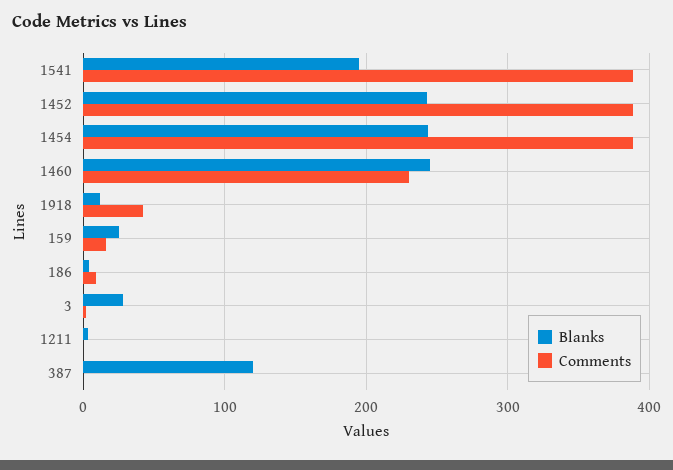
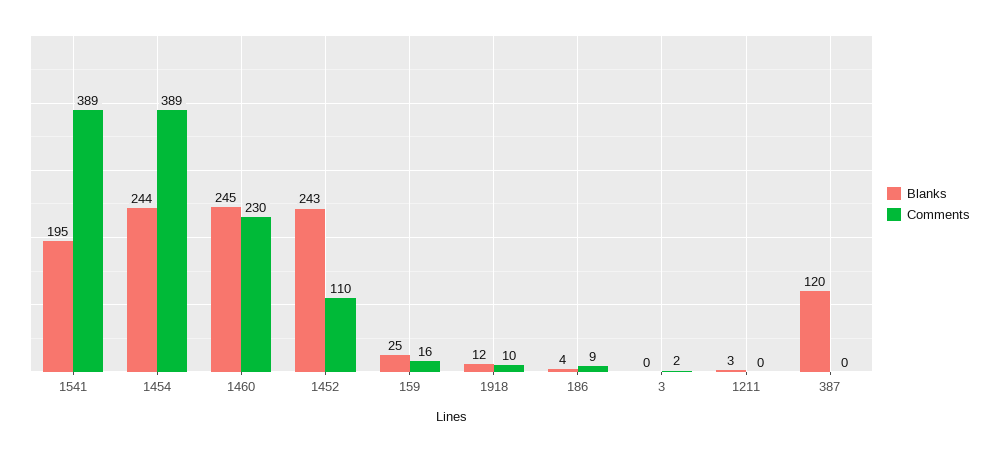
Comments, 1452: 390 -> 110
Comments, 1918: 40 -> 10
Blanks, 3: 30 -> 0

